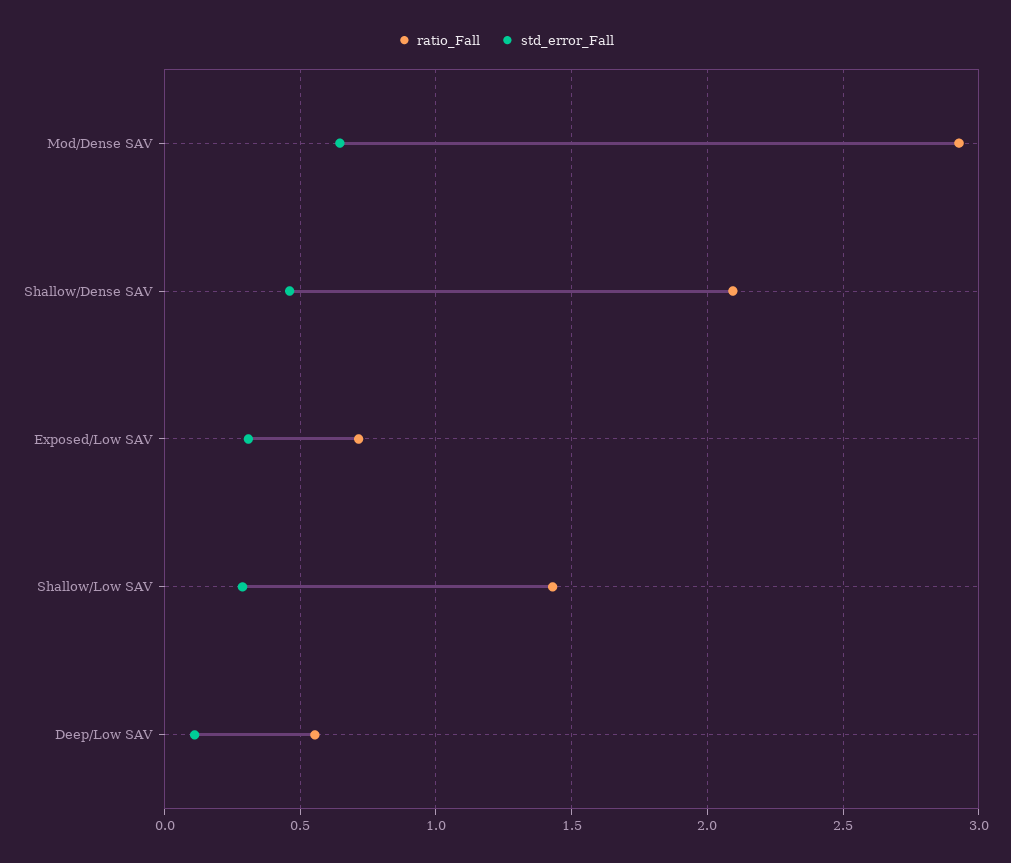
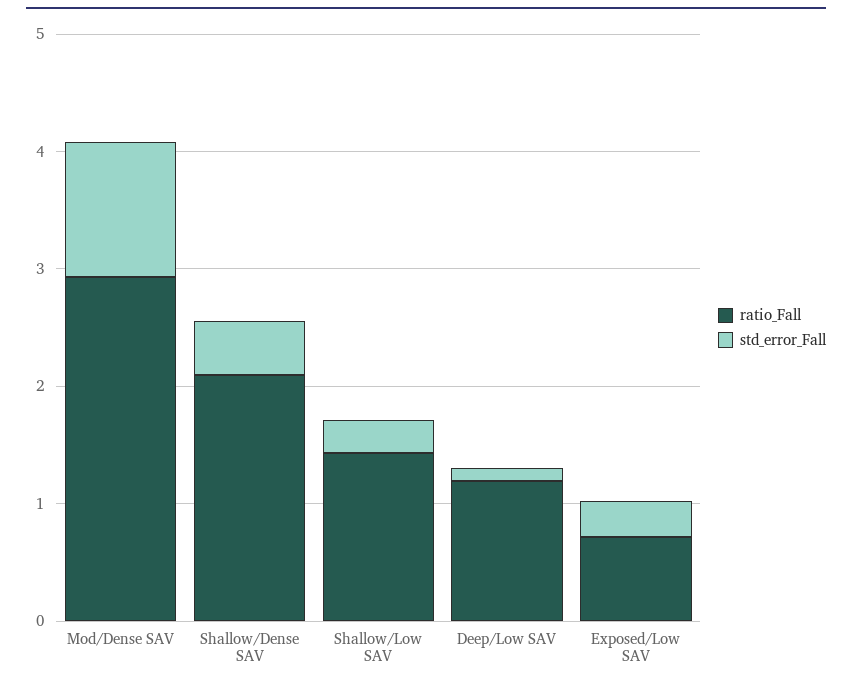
std_error_Fall, Mod/Dense SAV: 0.65 -> 1.2
ratio_Fall, Deep/Low SAV: 0.55 -> 1.2

